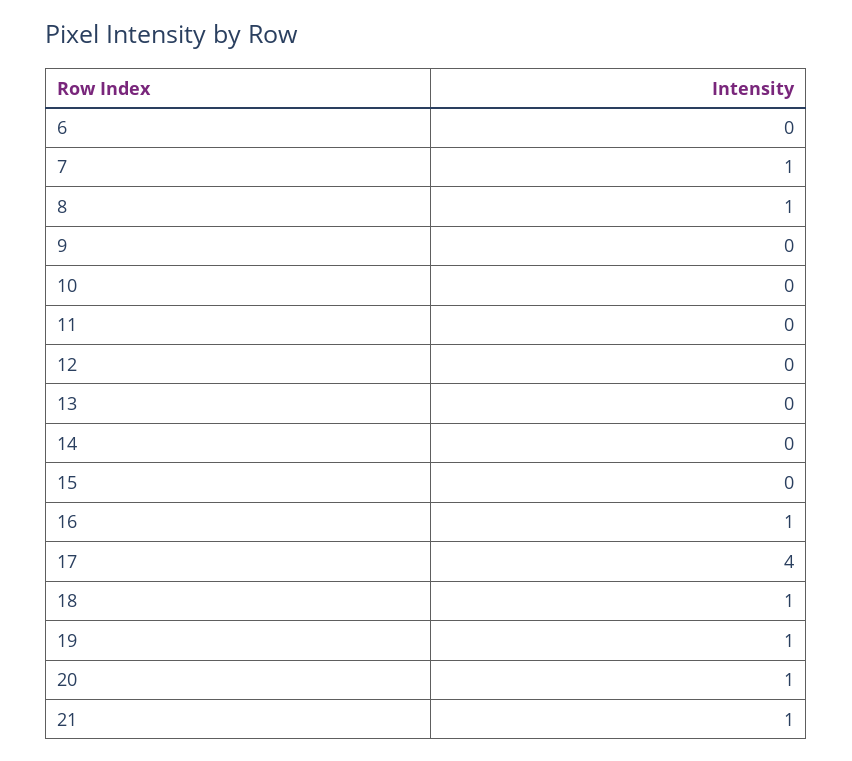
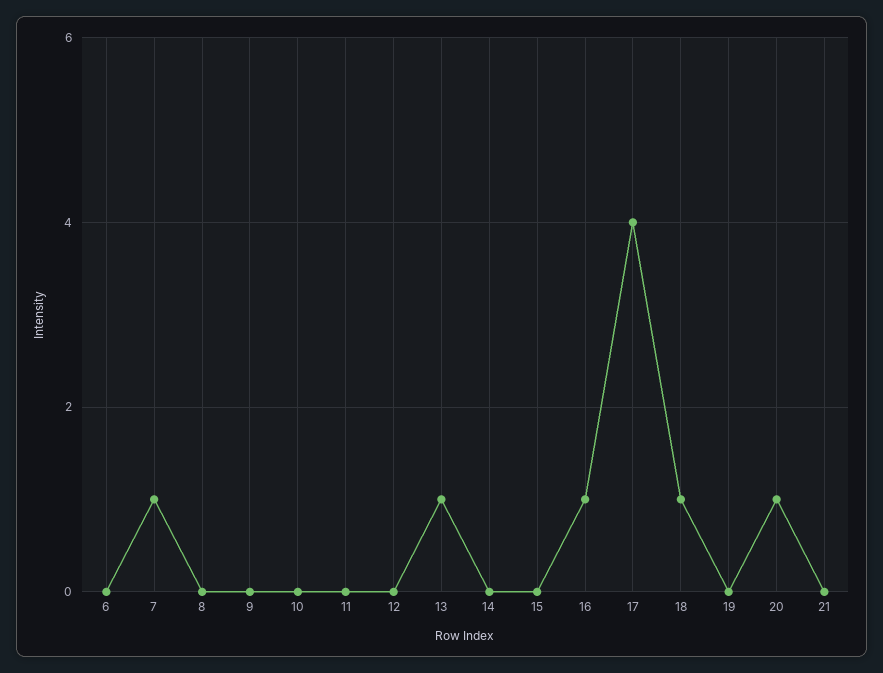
8: 1 -> 0
13: 0 -> 1
19: 1 -> 0
21: 1 -> 0

